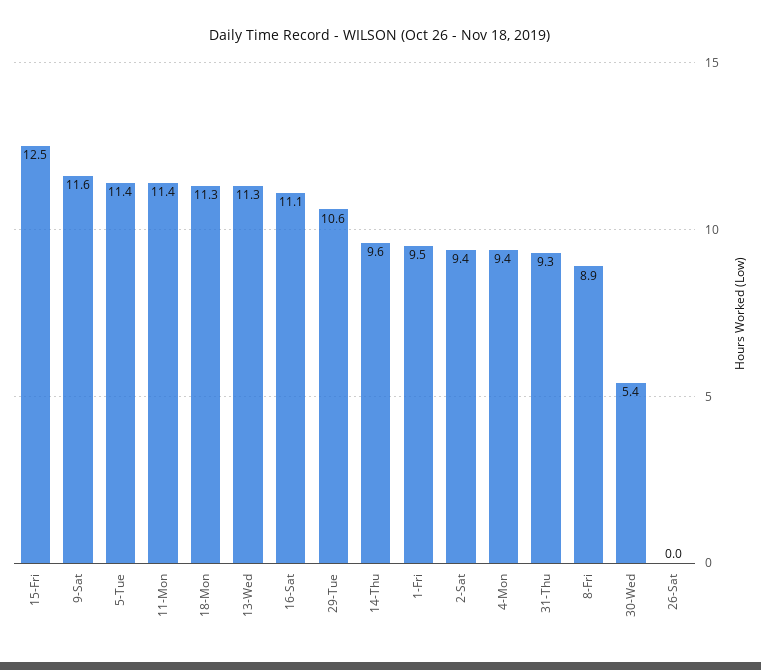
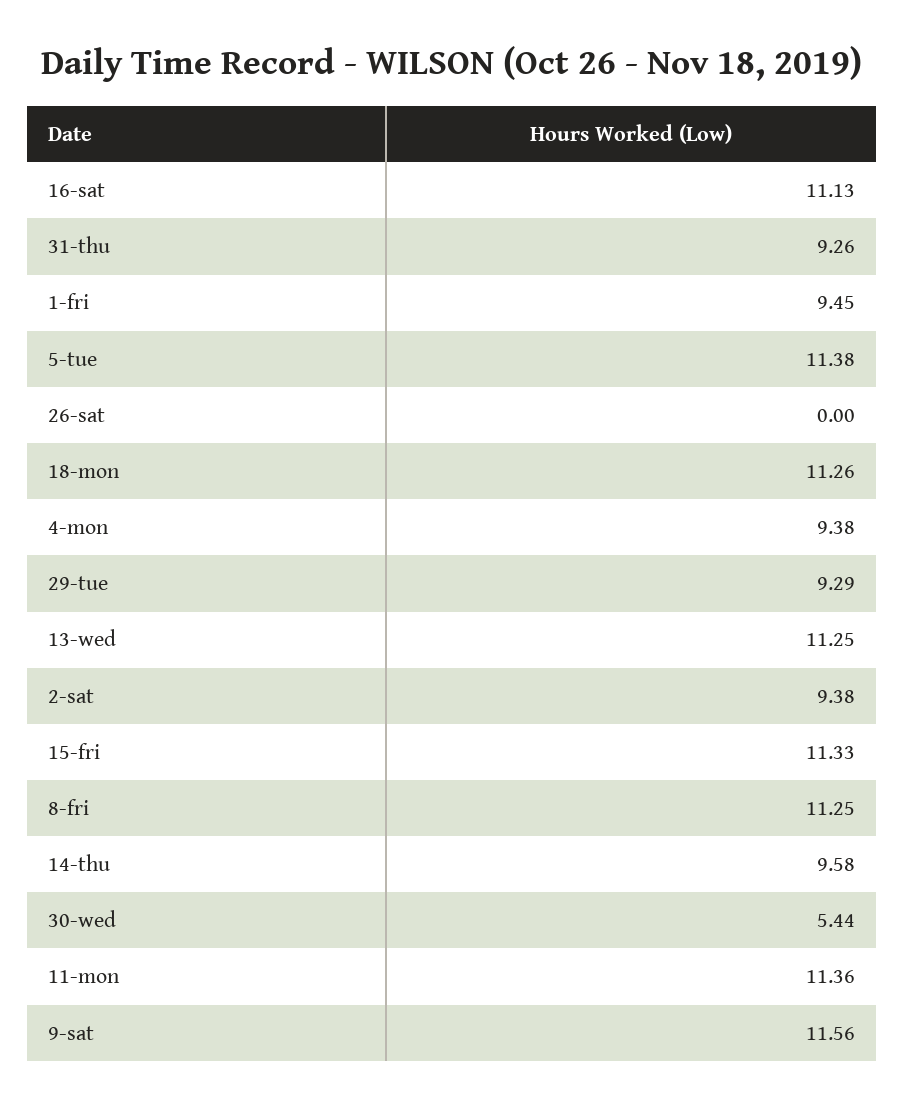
15-Fri: 12.5 -> 11.33
29-Tue: 10.6 -> 9.29
8-Fri: 8.9 -> 11.25

